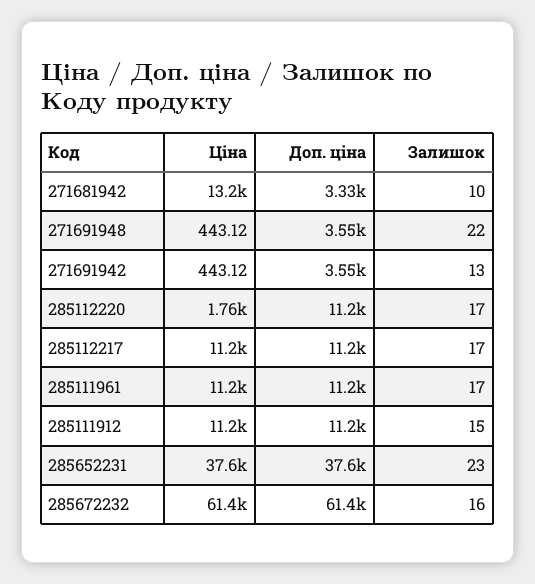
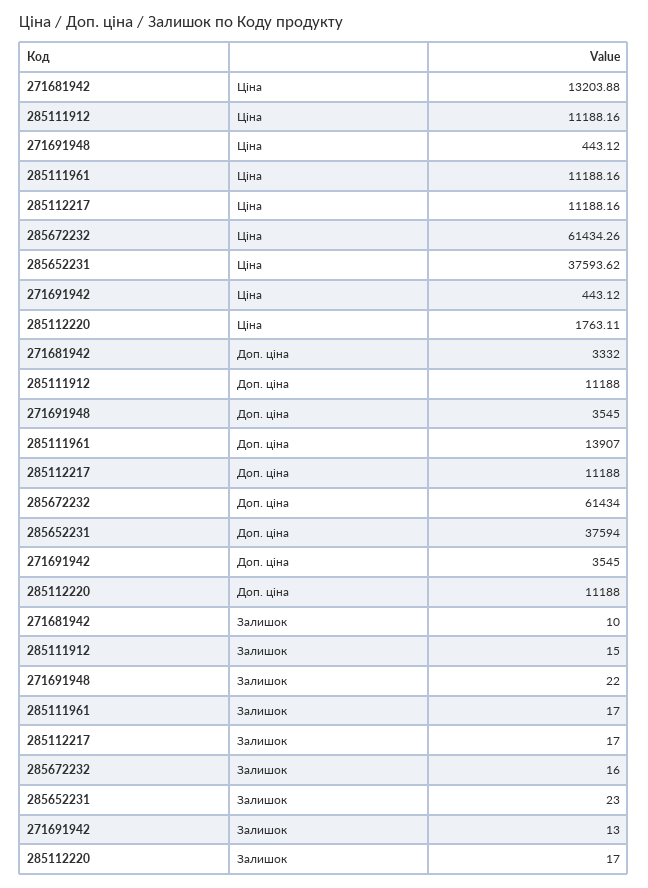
Доп. ціна, 285111961: 11200 -> 13907

